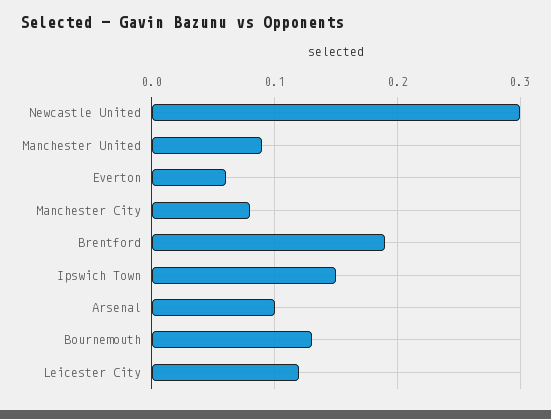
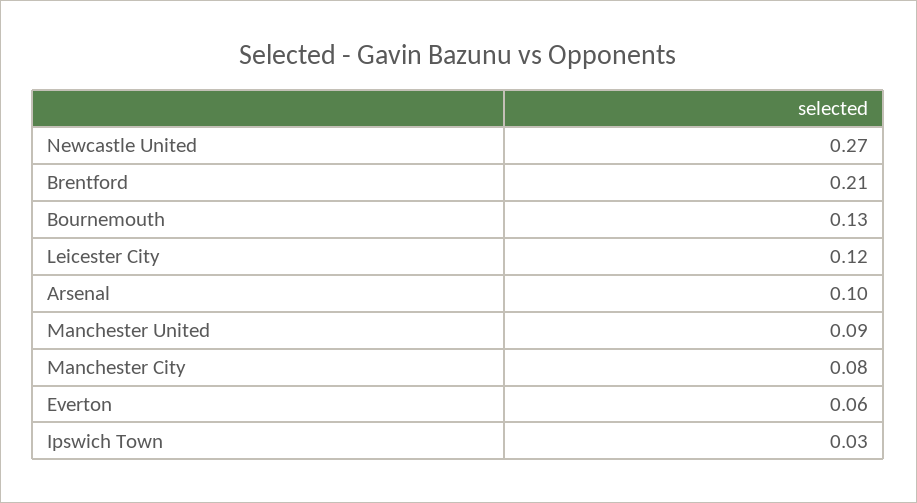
Newcastle United: 0.3 -> 0.27
Brentford: 0.19 -> 0.21
Ipswich Town: 0.15 -> 0.03

